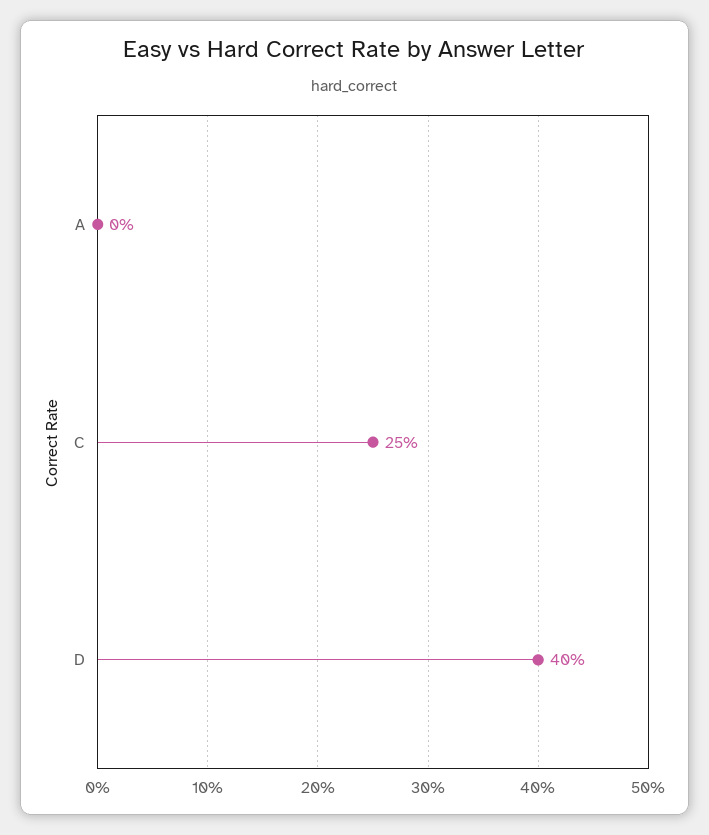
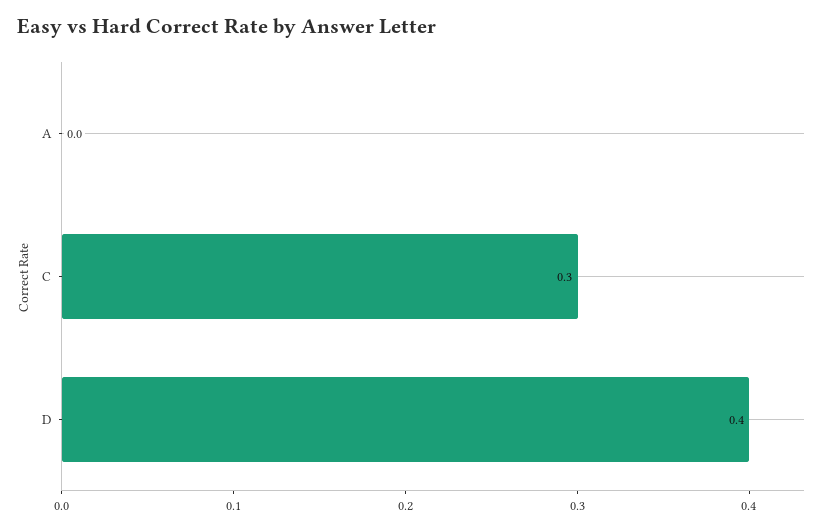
C: 0.25 -> 0.3

